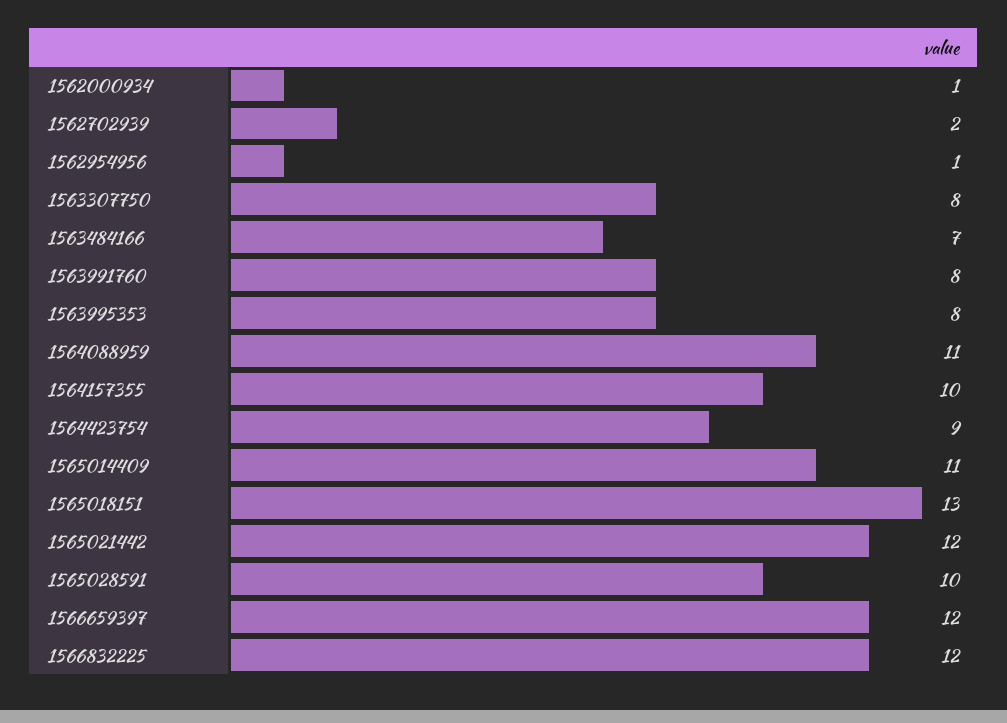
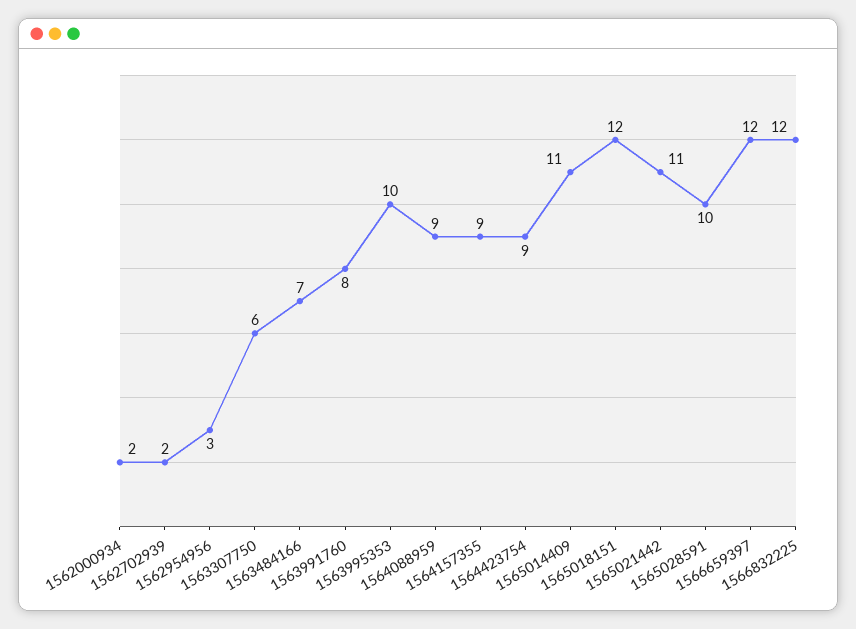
1562000934: 1 -> 2
1562954956: 1 -> 3
1563307750: 8 -> 6
1563995353: 8 -> 10
1564088959: 11 -> 9
1564157355: 10 -> 9
1565018151: 13 -> 12
1565021442: 12 -> 11

